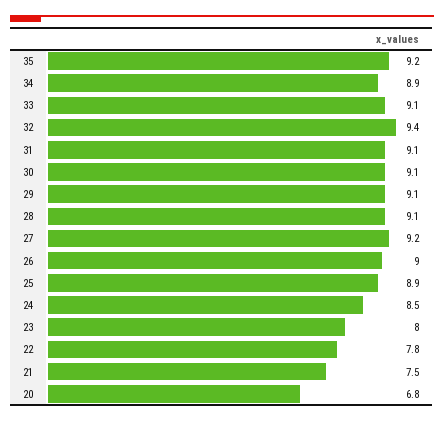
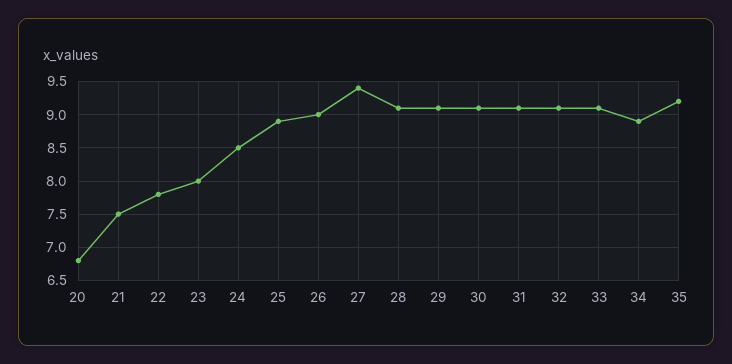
32: 9.4 -> 9.1
27: 9.2 -> 9.4

